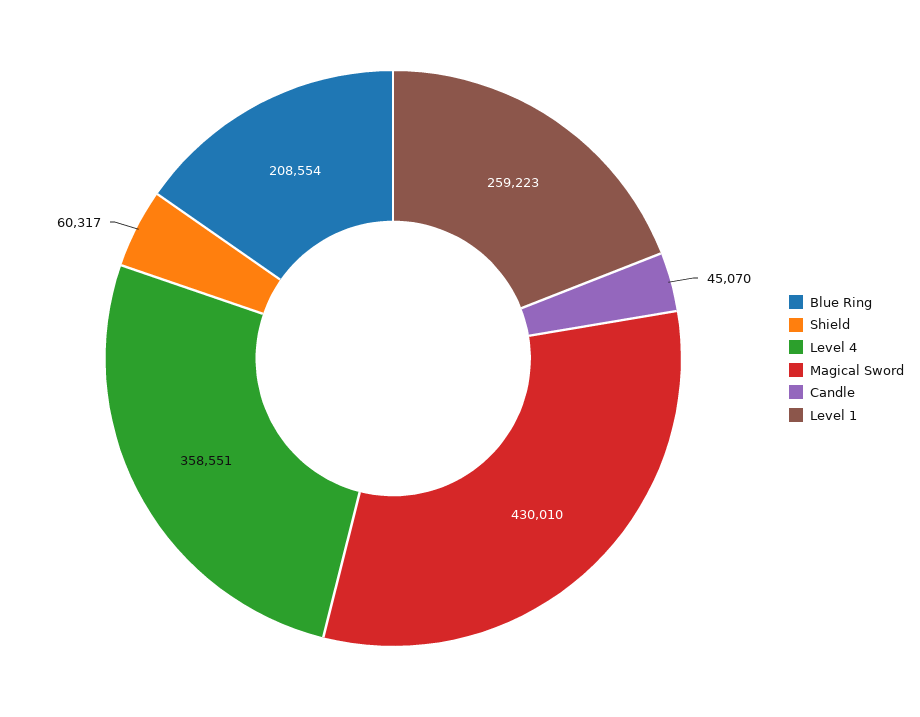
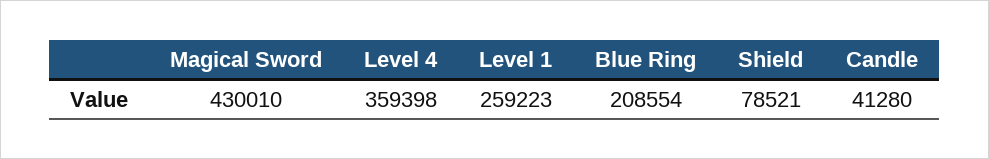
Shield: 60317 -> 78521
Level 4: 358551 -> 359398
Candle: 45070 -> 41280

